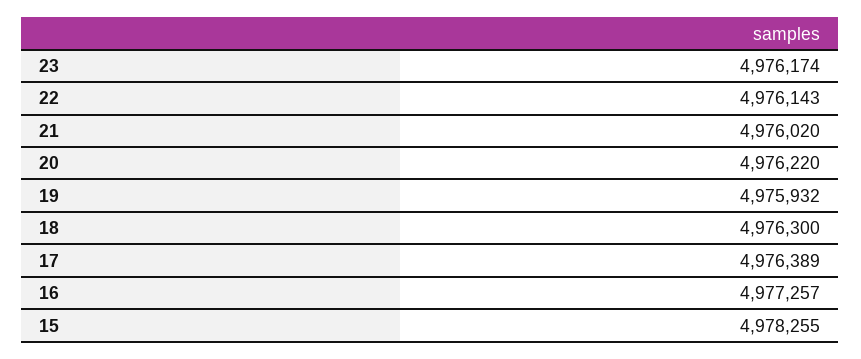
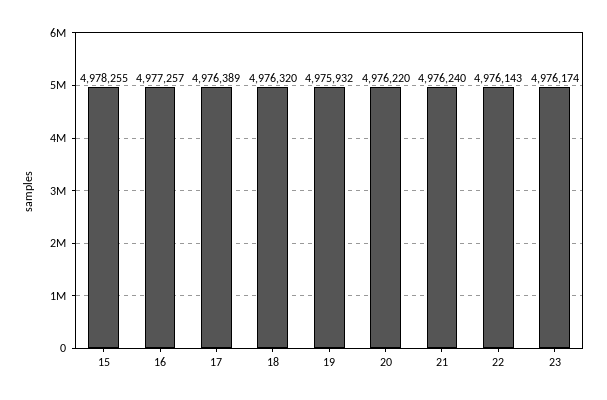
21: 4976020 -> 4976240
18: 4976300 -> 4976320

